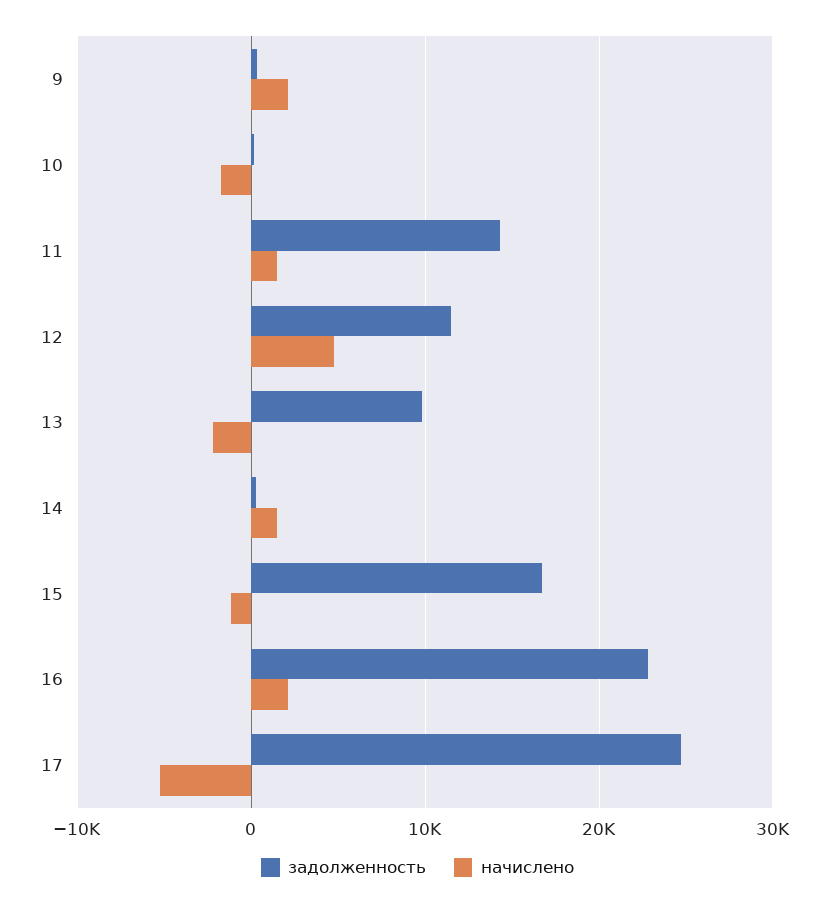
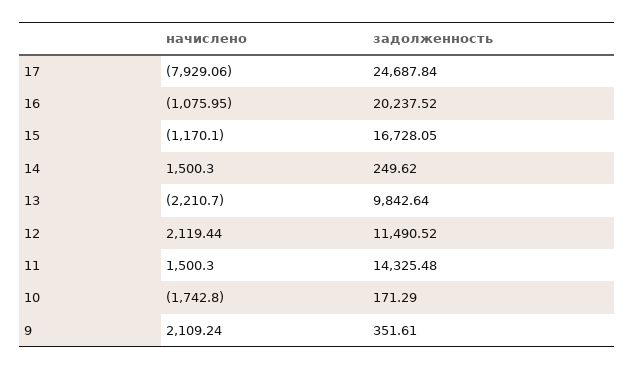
начислено, 12: 5000 -> 2119.44
задолженность, 16: 23000 -> 20237.52
начислено, 16: 2000 -> -1075.95
начислено, 17: -5000 -> -7929.06

